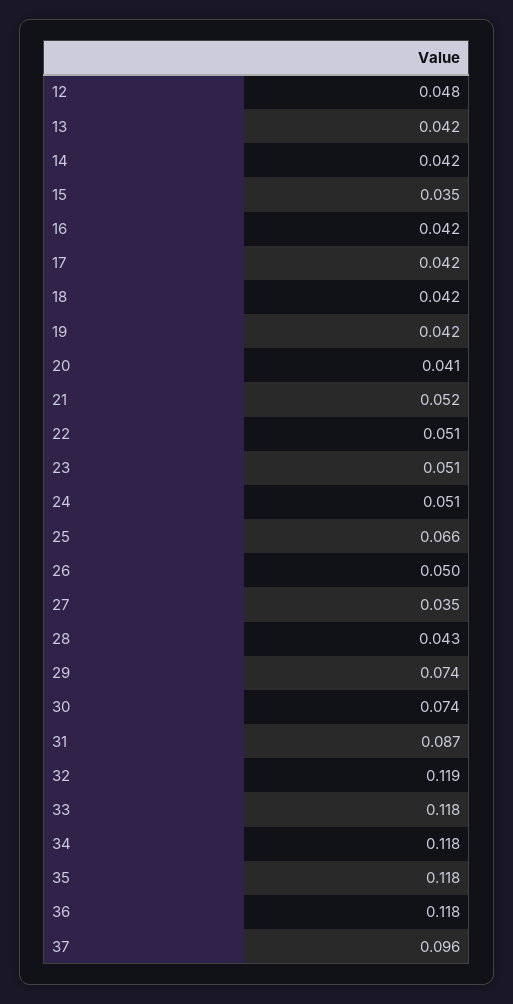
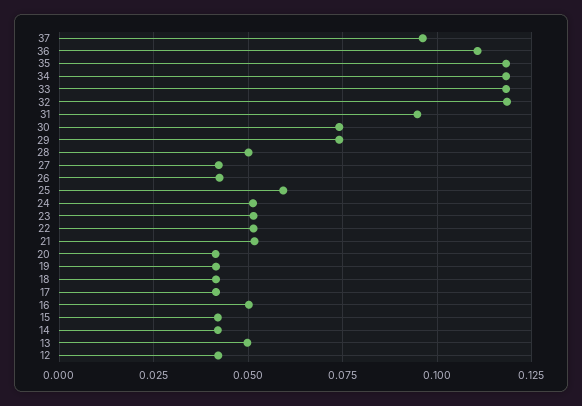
12: 0.048 -> 0.0425
13: 0.042 -> 0.05
15: 0.035 -> 0.0425
16: 0.042 -> 0.05
25: 0.066 -> 0.06
26: 0.05 -> 0.0425
27: 0.035 -> 0.0425
28: 0.043 -> 0.05
31: 0.087 -> 0.095
36: 0.118 -> 0.11

